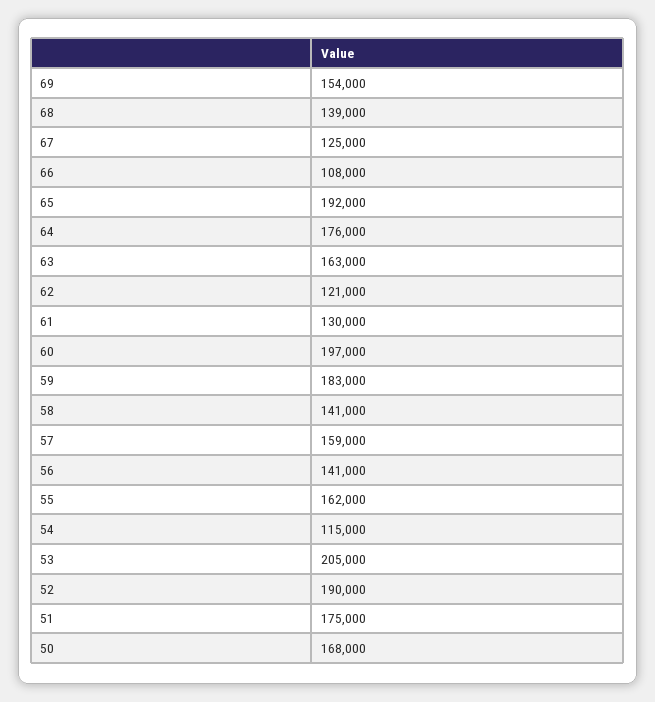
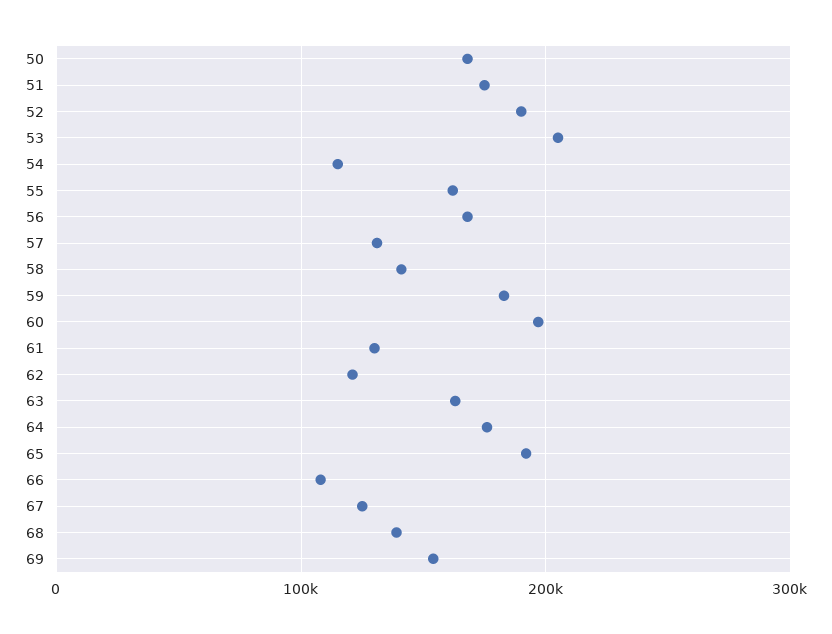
57: 159000 -> 130000
56: 141000 -> 170000

